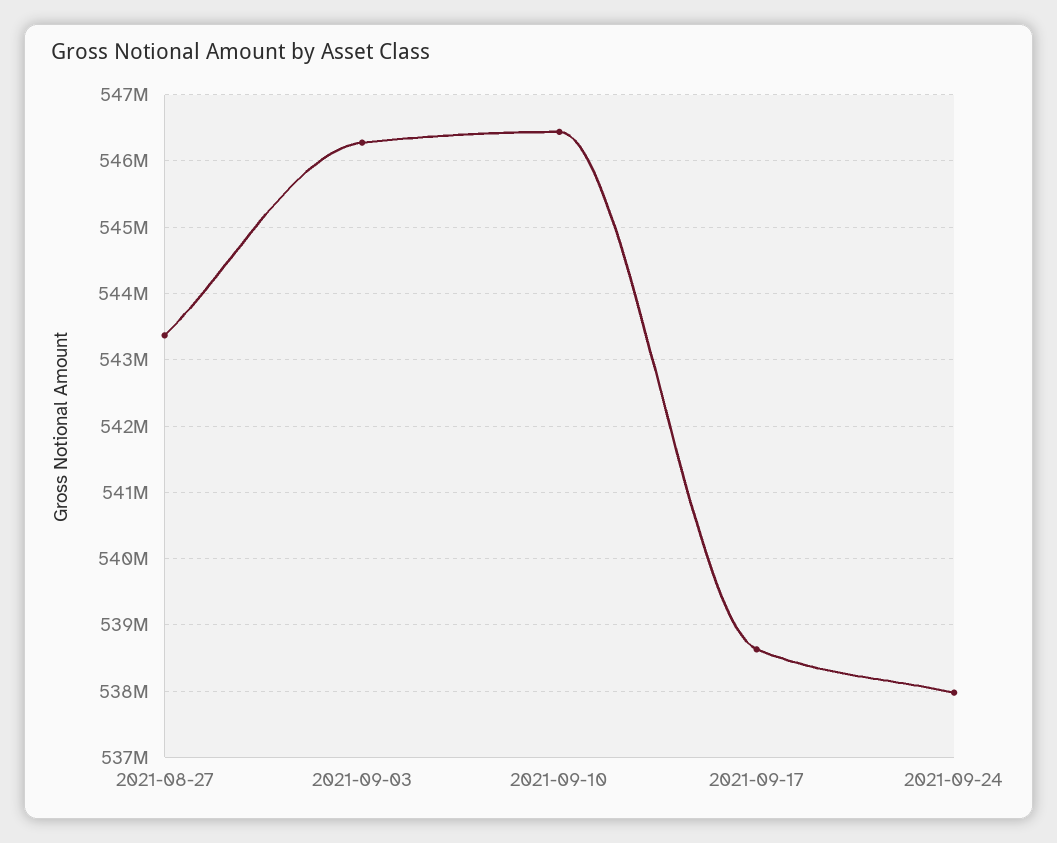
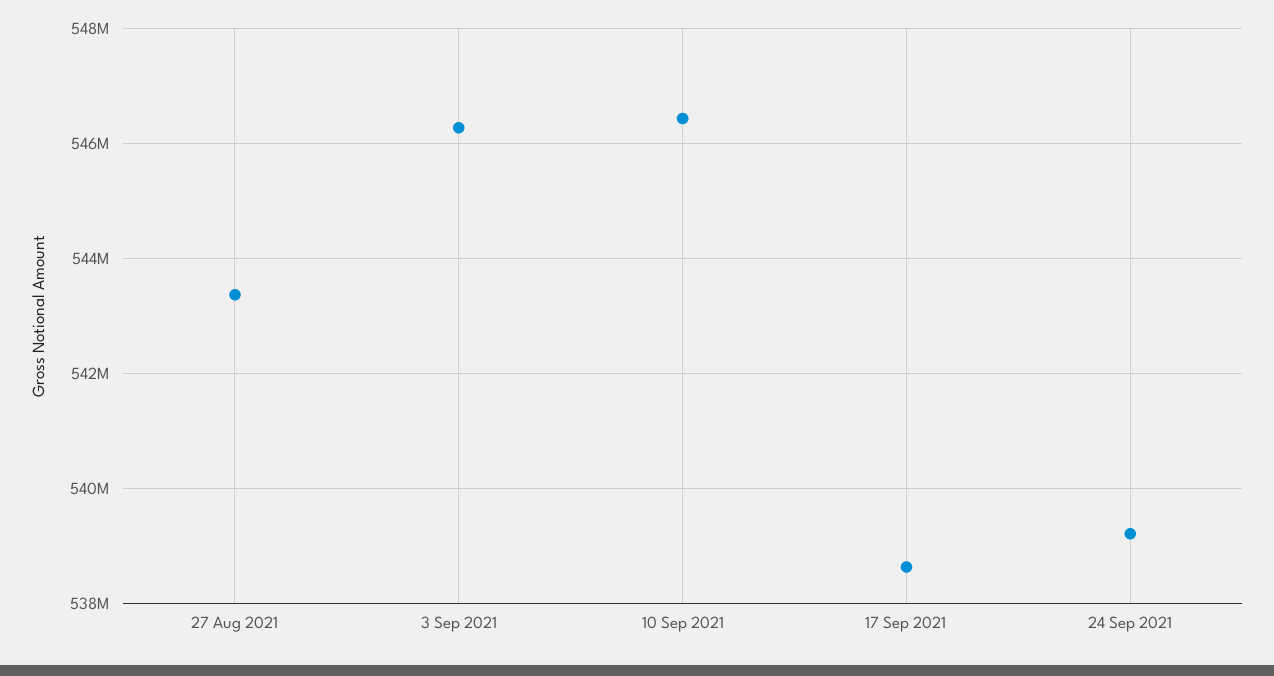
2021-09-24: 538000000 -> 539200000

